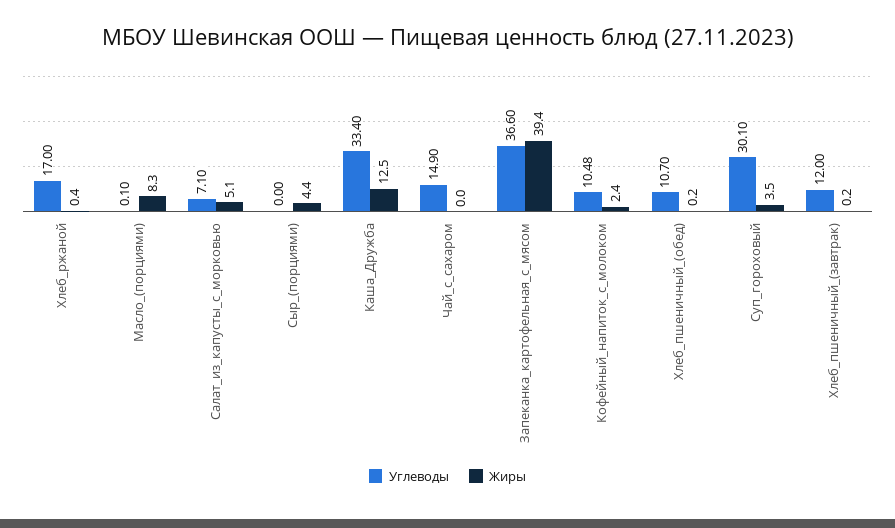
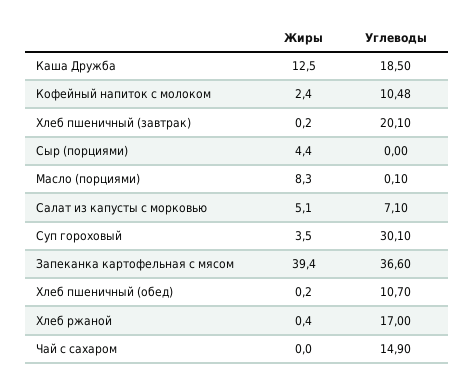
Углеводы, Каша_Дружба: 33.4 -> 18.5
Углеводы, Хлеб_пшеничный_(завтрак): 12 -> 20.1

